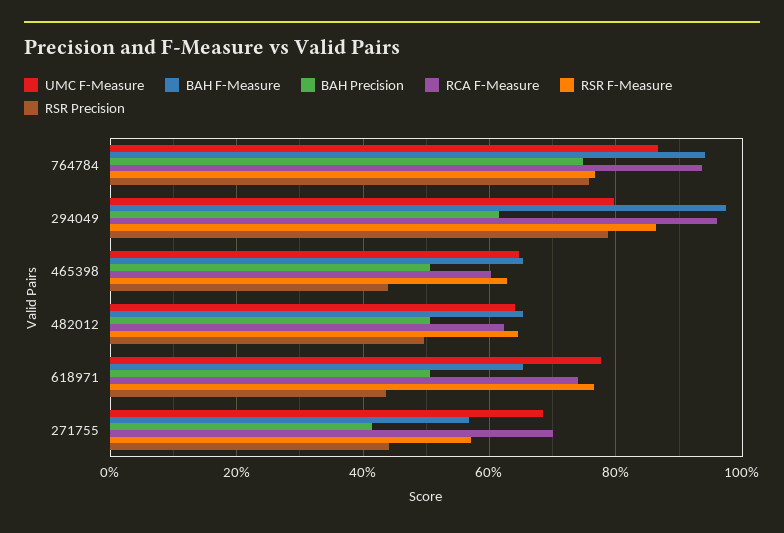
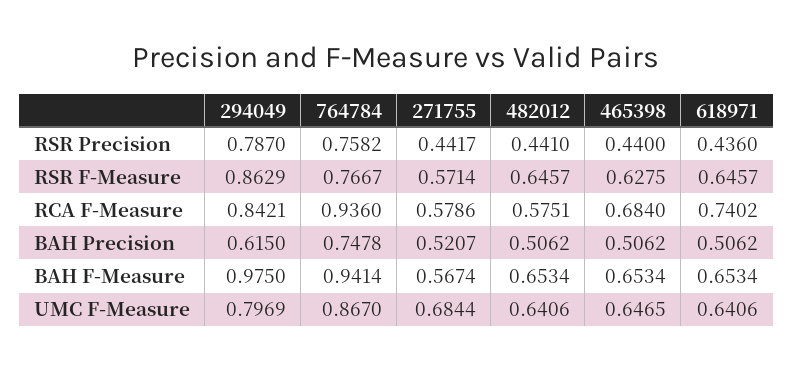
RCA F-Measure, 294049: 0.96 -> 0.8421
RCA F-Measure, 465398: 0.6 -> 0.684
RCA F-Measure, 482012: 0.62 -> 0.5751
RSR Precision, 482012: 0.5 -> 0.441
UMC F-Measure, 618971: 0.78 -> 0.6406
RSR F-Measure, 618971: 0.76 -> 0.6457
BAH Precision, 271755: 0.42 -> 0.5207
RCA F-Measure, 271755: 0.7 -> 0.5786

